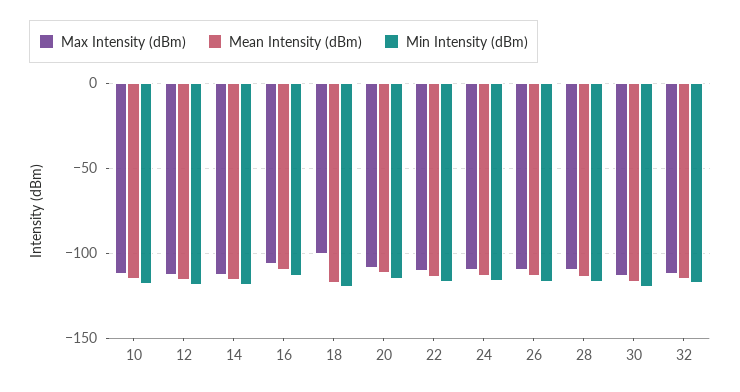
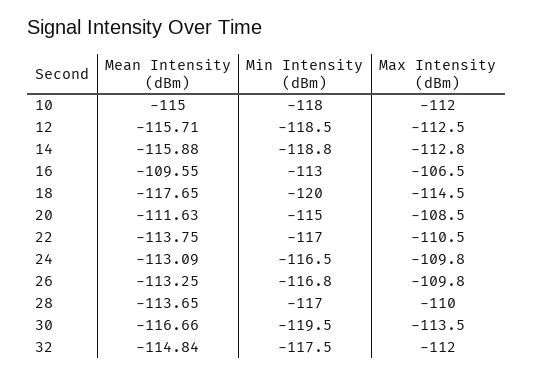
Max Intensity (dBm), 18: -100 -> -114.5

